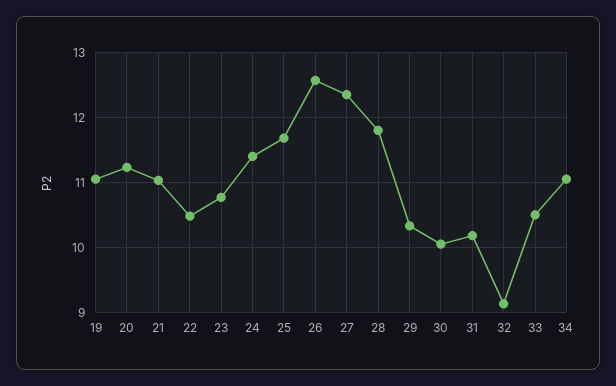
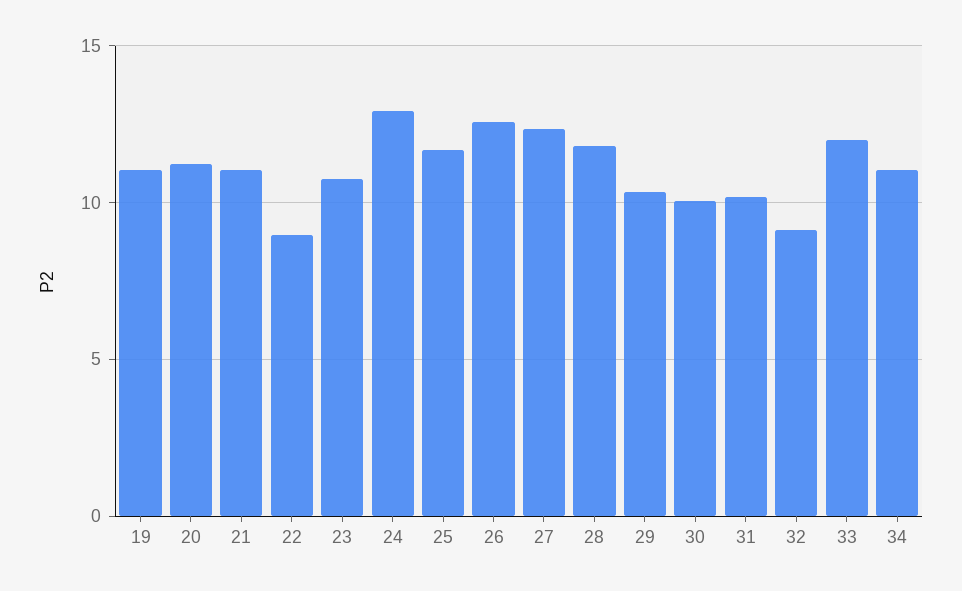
22: 10.5 -> 9
24: 11.4 -> 13
33: 10.5 -> 12

